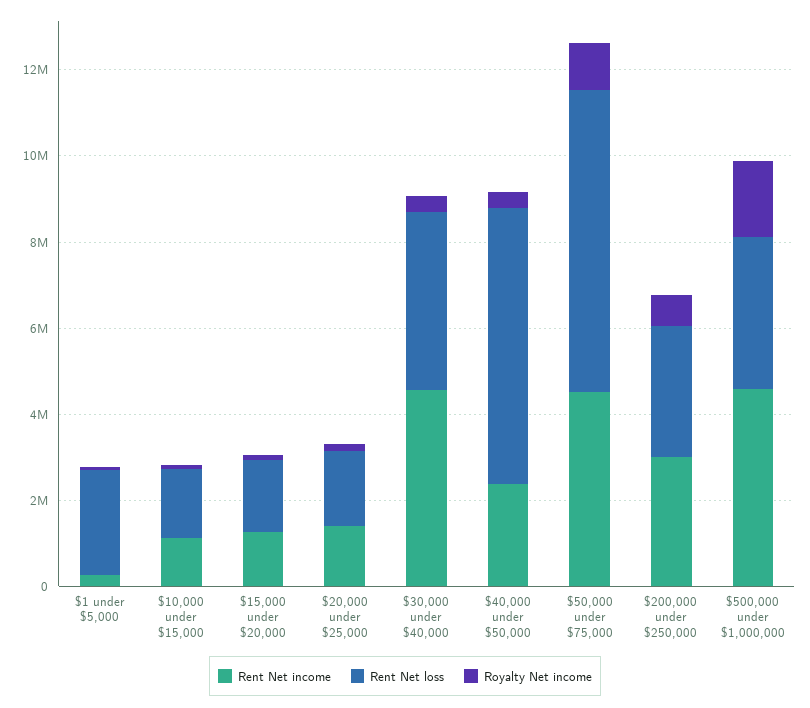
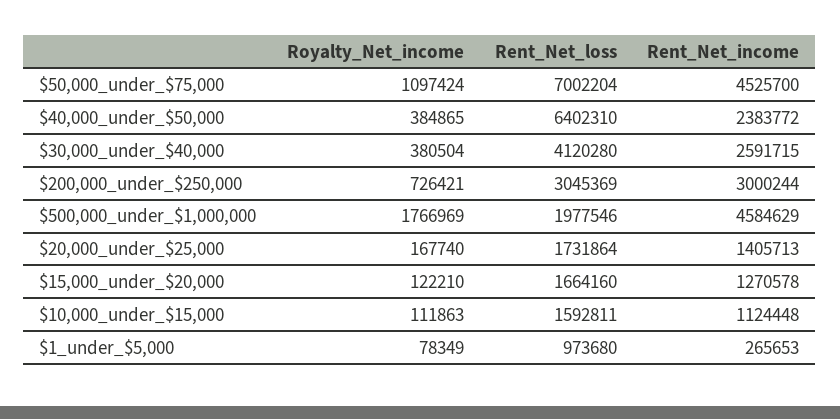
Rent Net loss, $1 under $5,000: 2500000 -> 973680
Rent Net income, $30,000 under $40,000: 4500000 -> 2591715
Rent Net loss, $500,000 under $1,000,000: 3500000 -> 1977546

